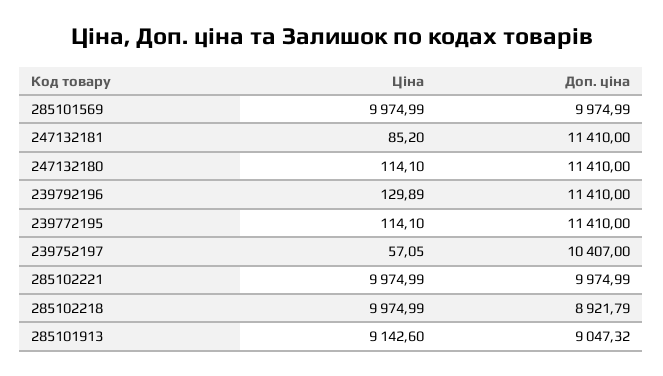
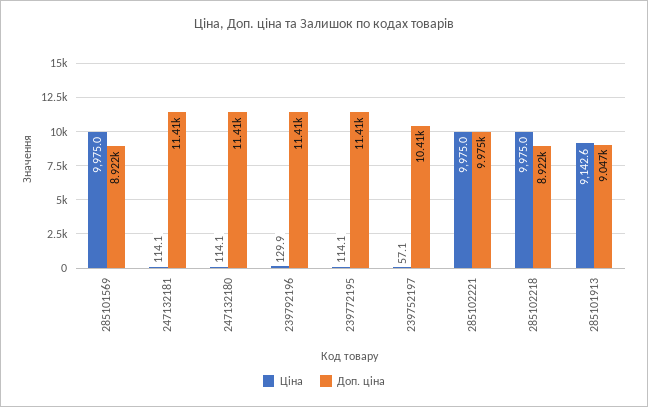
Доп. ціна, 285101569: 9974.99 -> 8922
Ціна, 247132181: 85.2 -> 114.1

